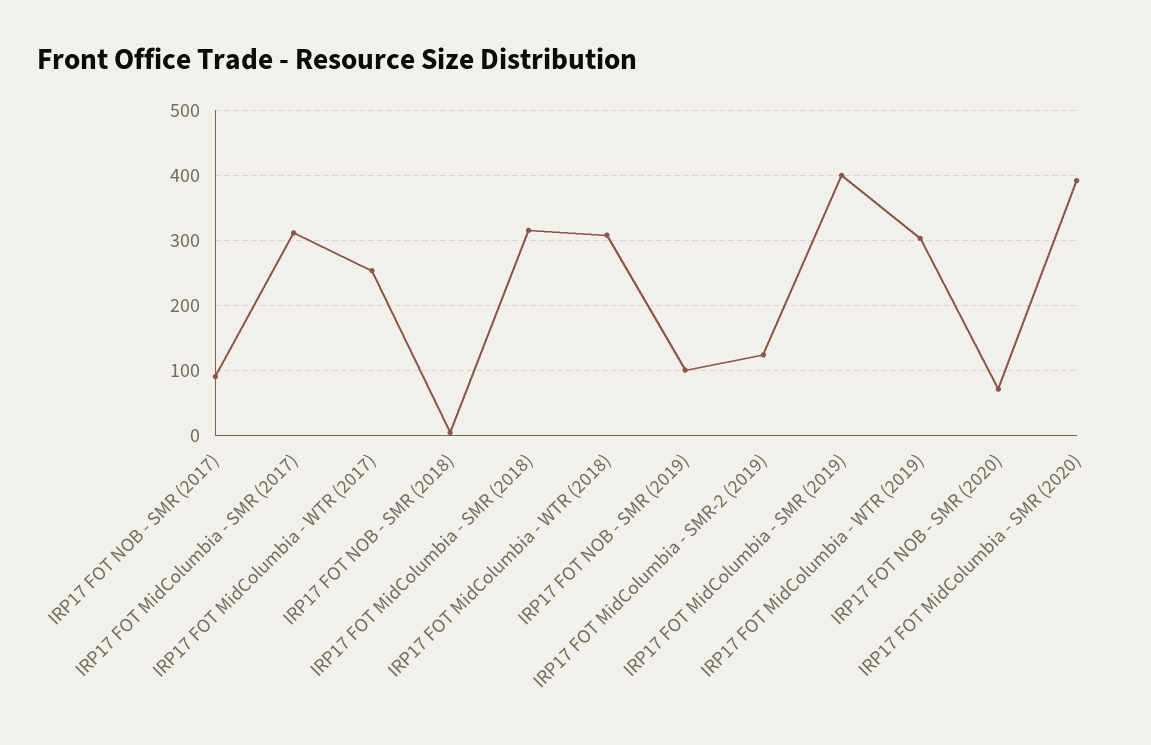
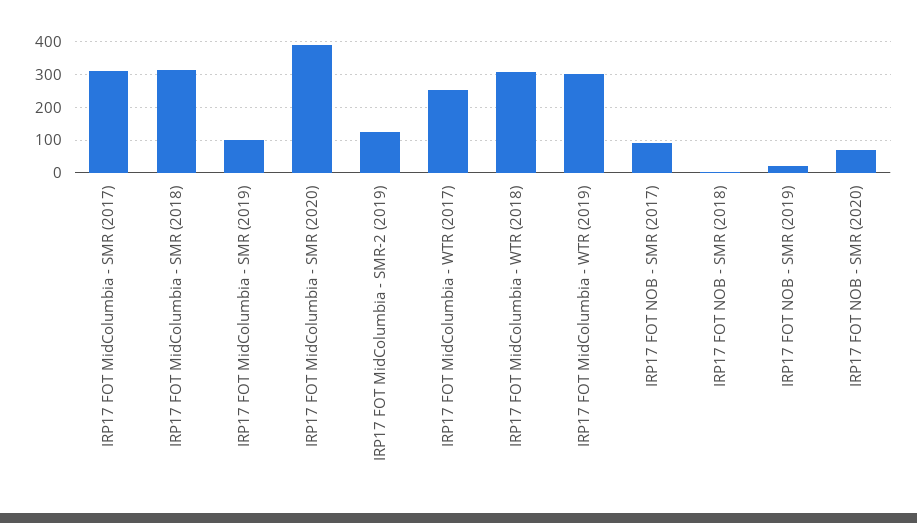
IRP17 FOT NOB - SMR (2019): 100 -> 20
IRP17 FOT MidColumbia - SMR (2019): 400 -> 100

